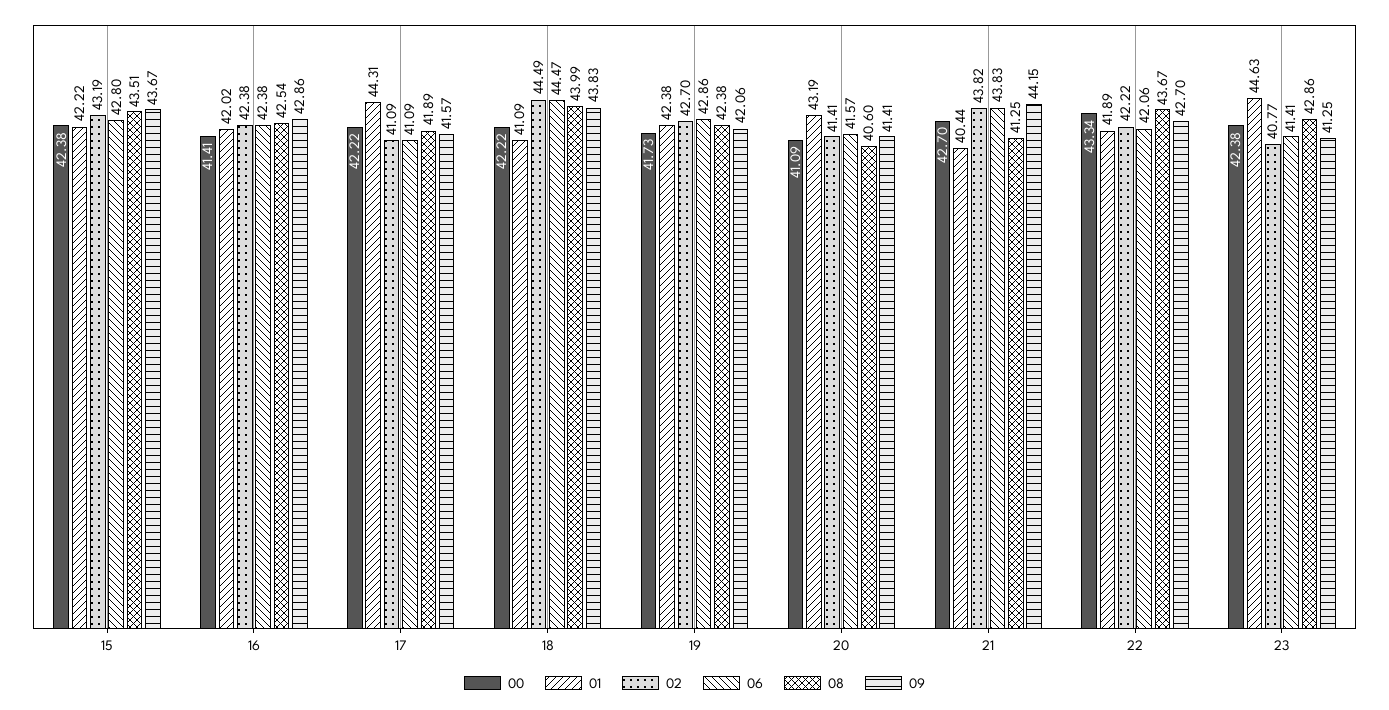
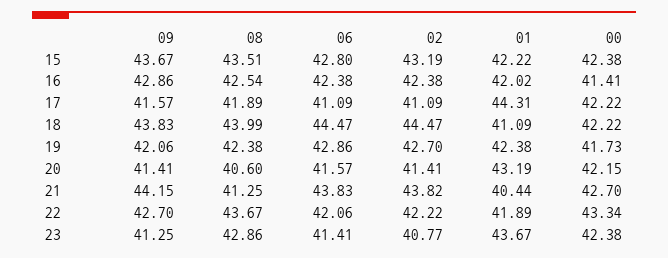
02, 18: 44.49 -> 44.47
00, 20: 41.09 -> 42.15
01, 23: 44.63 -> 43.67

